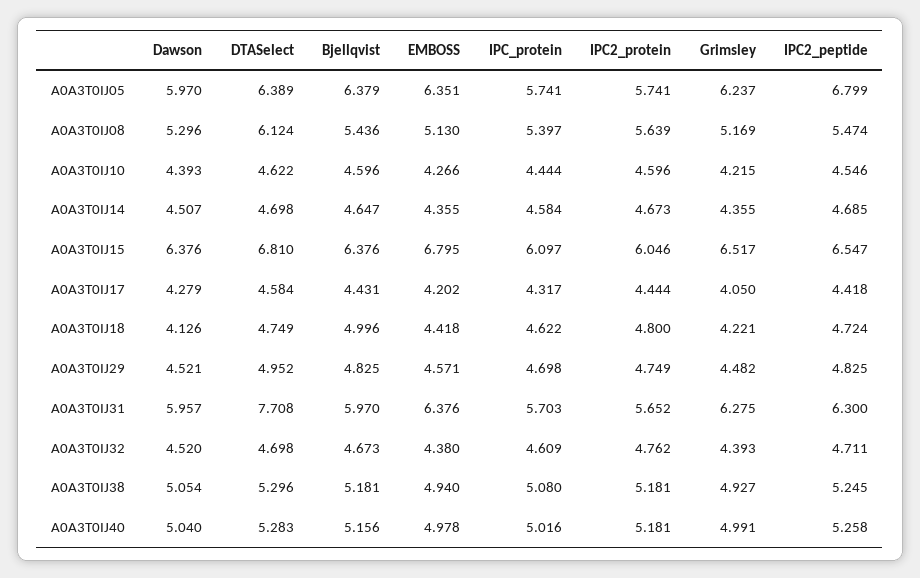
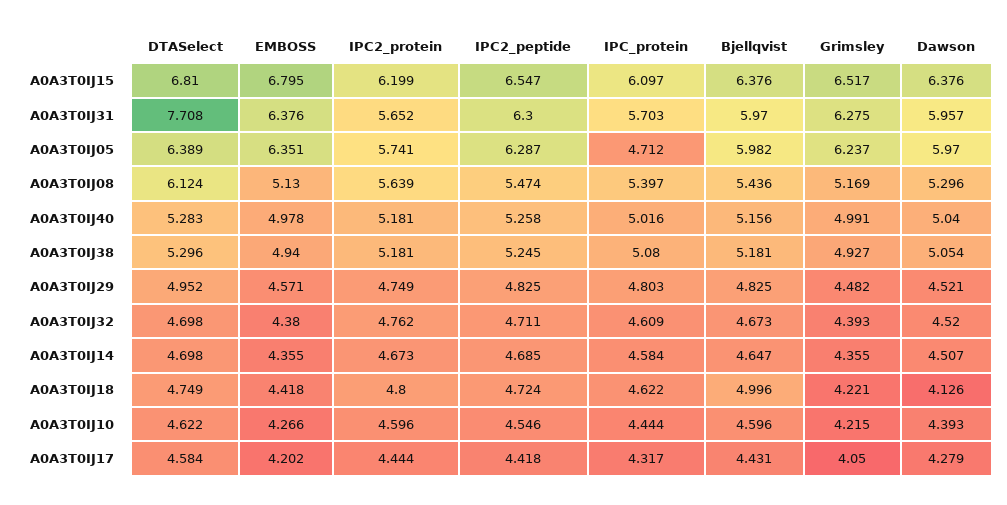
Bjellqvist, A0A3T0IJ05: 6.379 -> 5.982
IPC_protein, A0A3T0IJ05: 5.741 -> 4.712
IPC2_peptide, A0A3T0IJ05: 6.799 -> 6.287
IPC2_protein, A0A3T0IJ15: 6.046 -> 6.199
IPC_protein, A0A3T0IJ29: 4.698 -> 4.803

